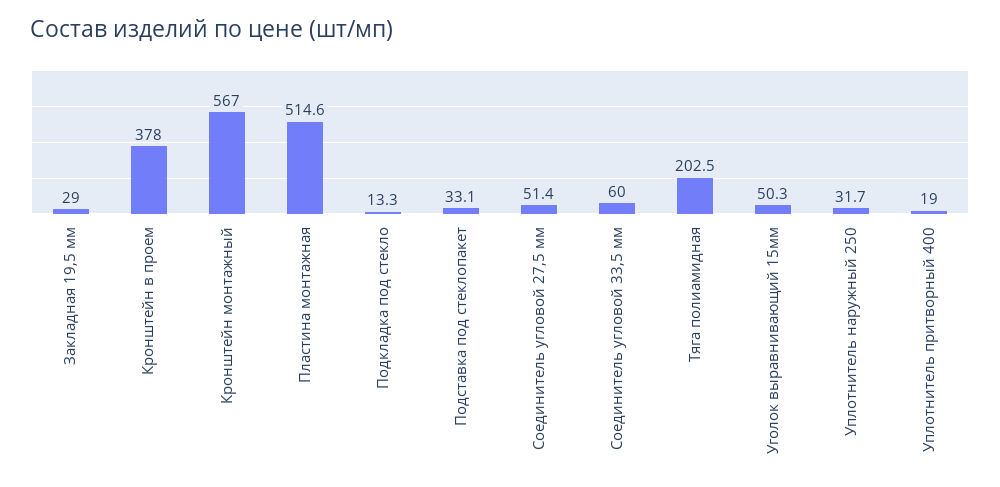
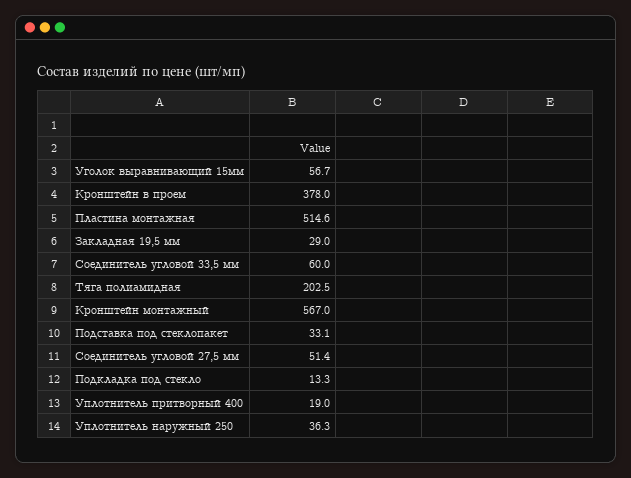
Уголок выравнивающий 15мм: 50.3 -> 56.7
Уплотнитель наружный 250: 31.7 -> 36.3

